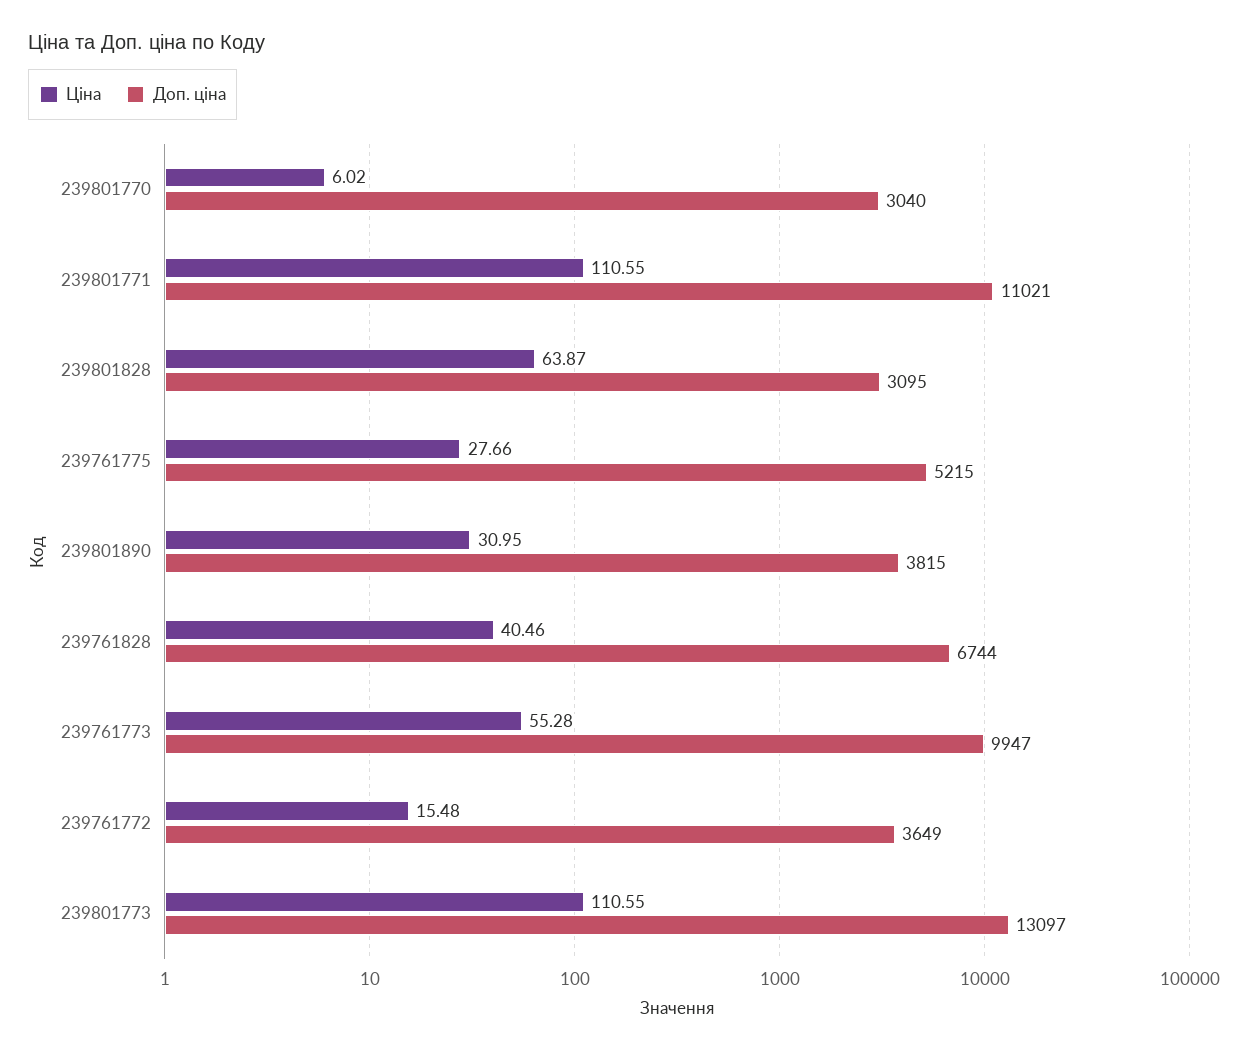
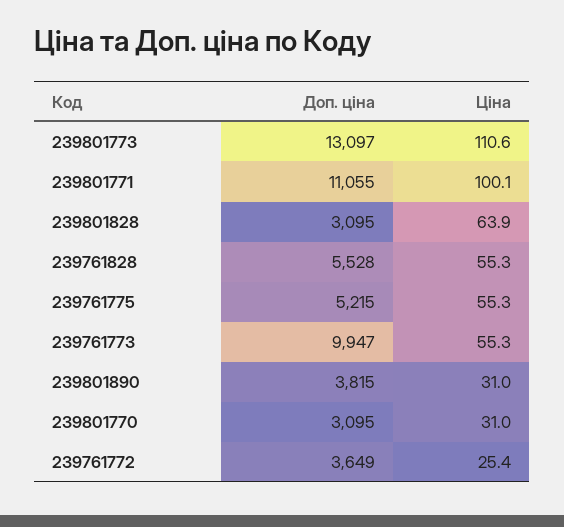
Ціна, 239801770: 6.02 -> 31
Доп. ціна, 239801770: 3040 -> 3095
Ціна, 239801771: 110.55 -> 100.1
Доп. ціна, 239801771: 11021 -> 11055
Ціна, 239761775: 27.66 -> 55.3
Ціна, 239761828: 40.46 -> 55.3
Доп. ціна, 239761828: 6744 -> 5528
Ціна, 239761772: 15.48 -> 25.4

